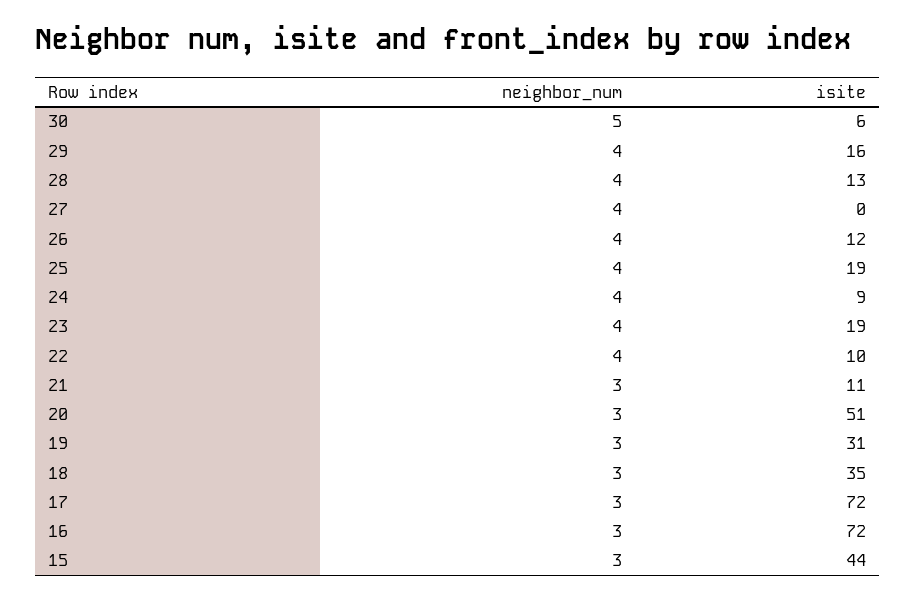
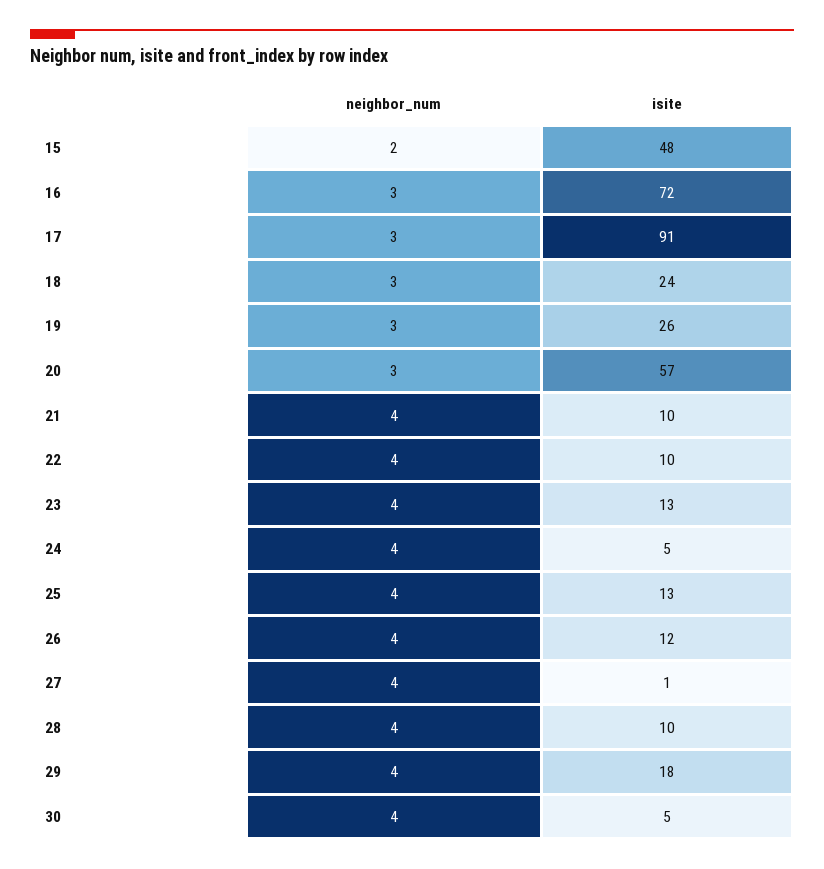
neighbor_num, 30: 5 -> 4
isite, 30: 6 -> 5
isite, 29: 16 -> 18
isite, 28: 13 -> 10
isite, 27: 0 -> 1
isite, 25: 19 -> 13
isite, 24: 9 -> 5
isite, 23: 19 -> 13
neighbor_num, 21: 3 -> 4
isite, 21: 11 -> 10
isite, 20: 51 -> 57
isite, 19: 31 -> 26
isite, 18: 35 -> 24
isite, 17: 72 -> 91
neighbor_num, 15: 3 -> 2
isite, 15: 44 -> 48

